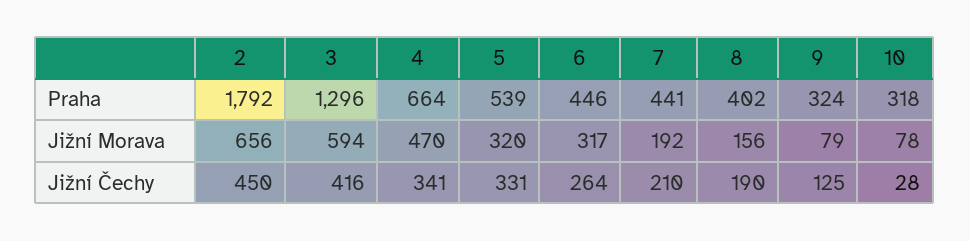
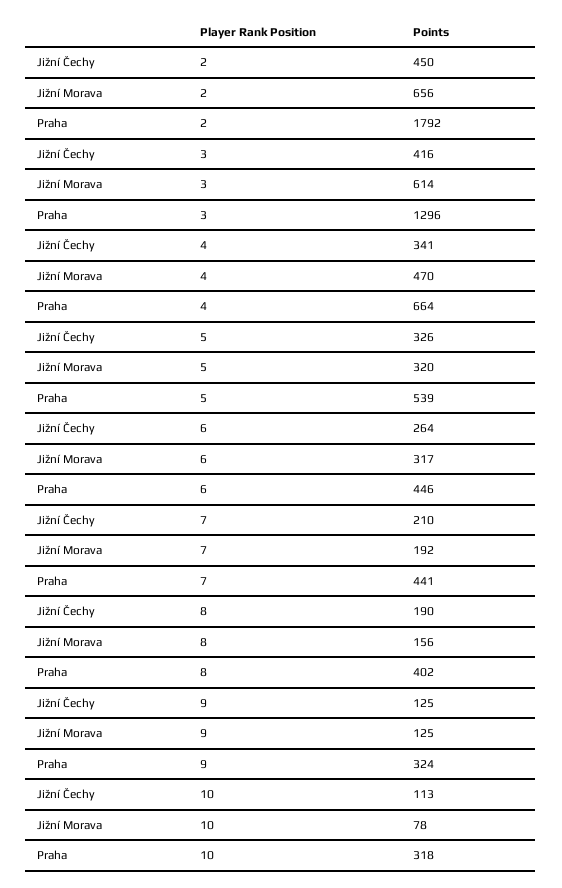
3, Jižní Morava: 594 -> 614
9, Jižní Morava: 79 -> 125
5, Jižní Čechy: 331 -> 326
10, Jižní Čechy: 28 -> 113

